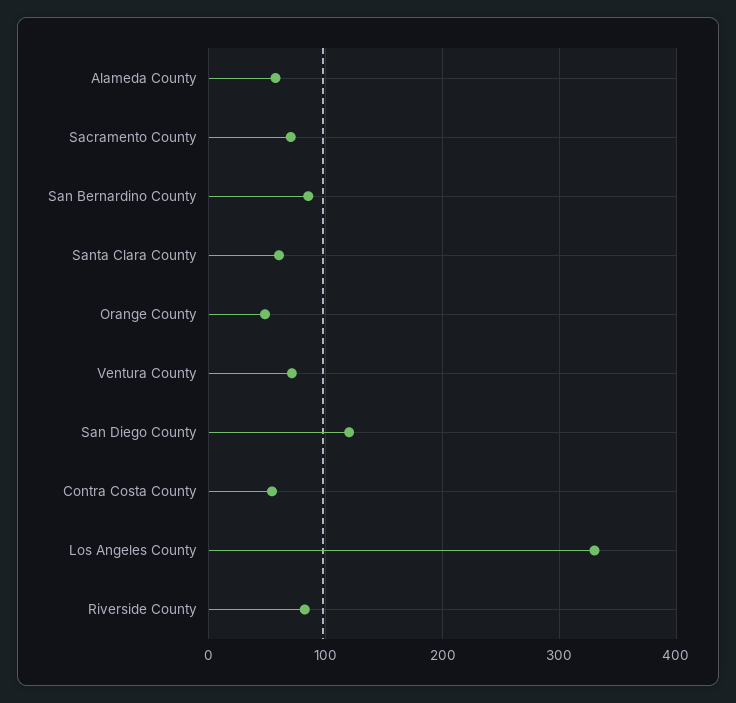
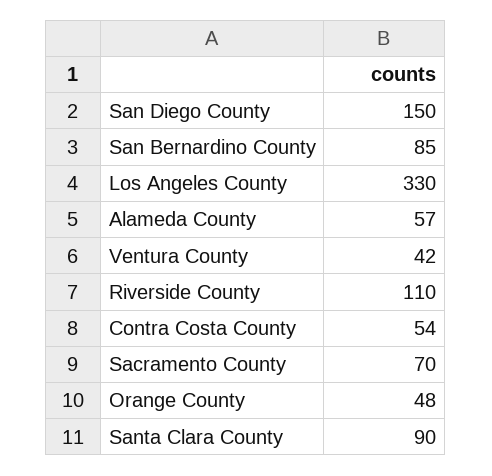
Santa Clara County: 60 -> 90
Ventura County: 70 -> 42
San Diego County: 120 -> 150
Riverside County: 80 -> 110

